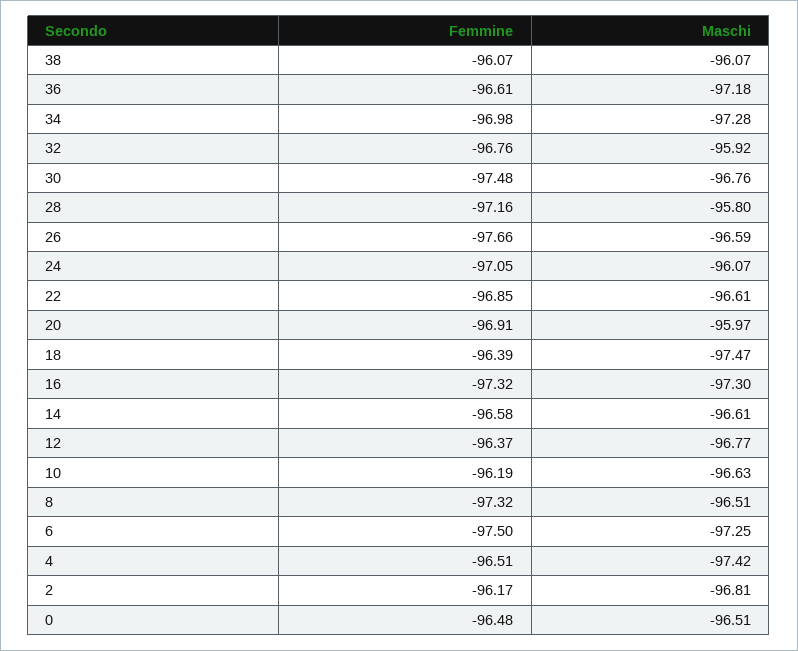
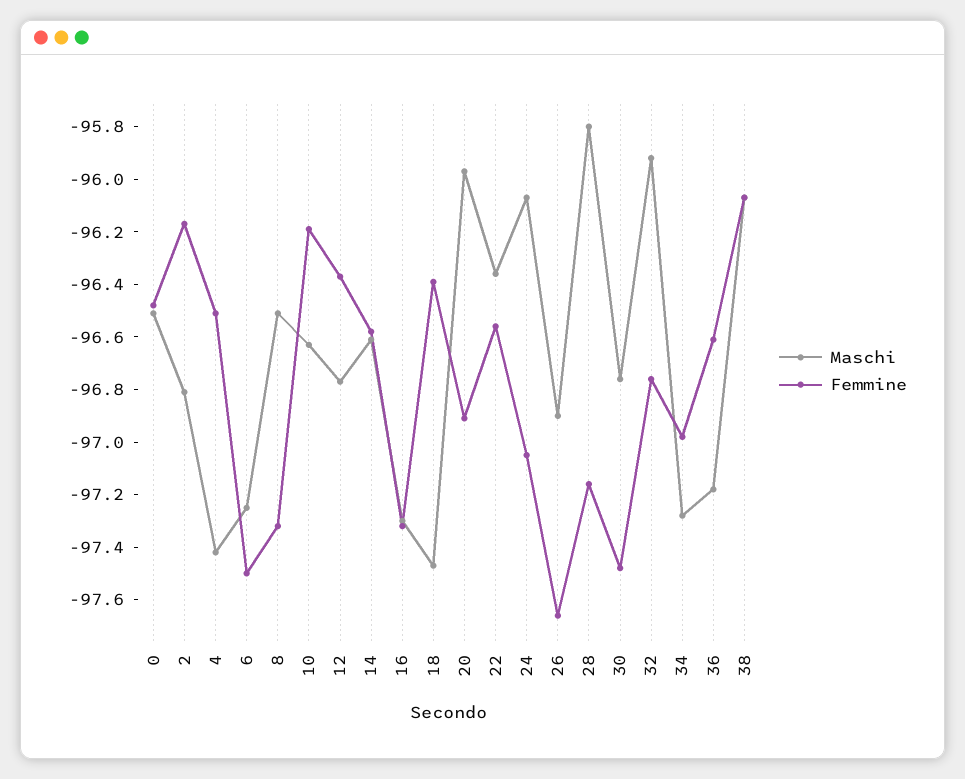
Maschi, 26: -96.59 -> -96.9
Femmine, 22: -96.85 -> -96.55
Maschi, 22: -96.61 -> -96.35

